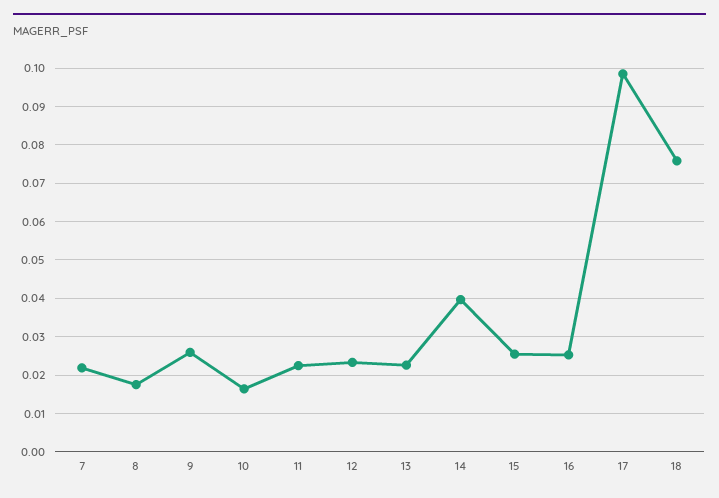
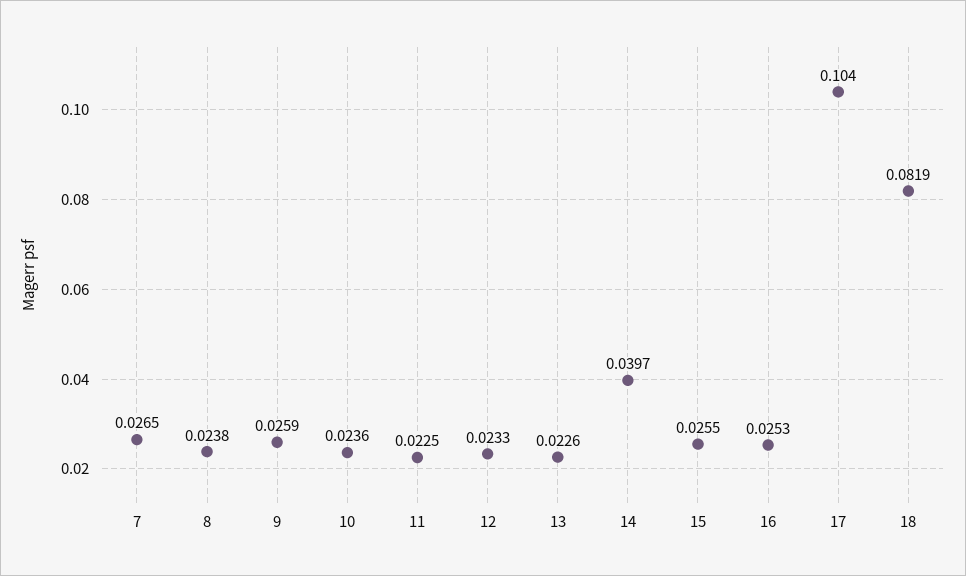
7: 0.022 -> 0.0265
8: 0.018 -> 0.0238
10: 0.016 -> 0.0236
17: 0.098 -> 0.104
18: 0.076 -> 0.0819

